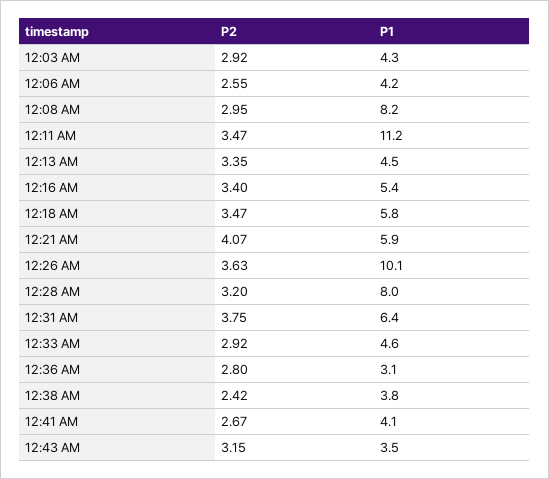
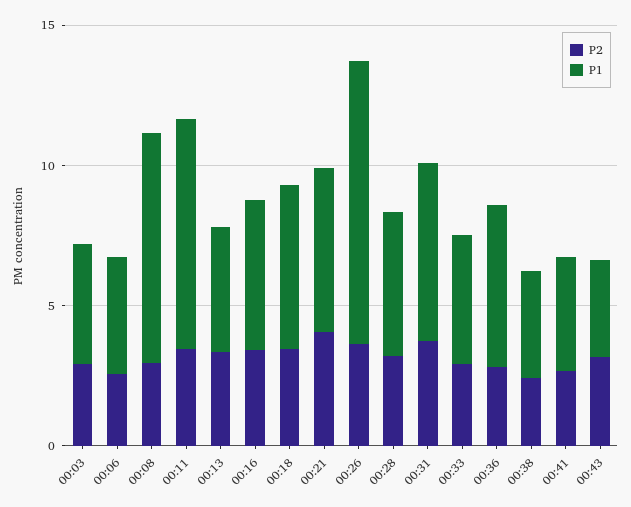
P1, 12:11 AM: 11.2 -> 8
P1, 12:28 AM: 8 -> 5
P1, 12:36 AM: 3.1 -> 6

